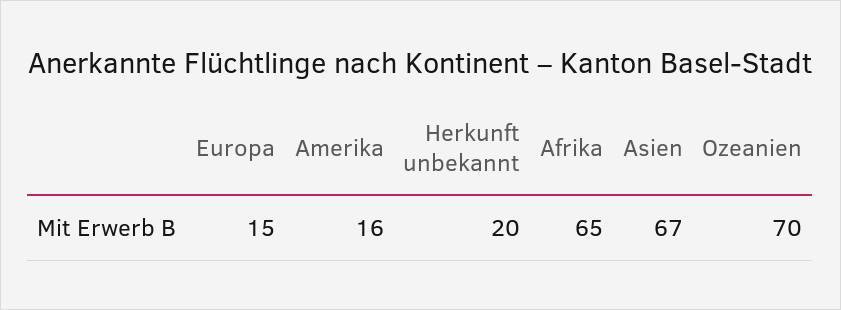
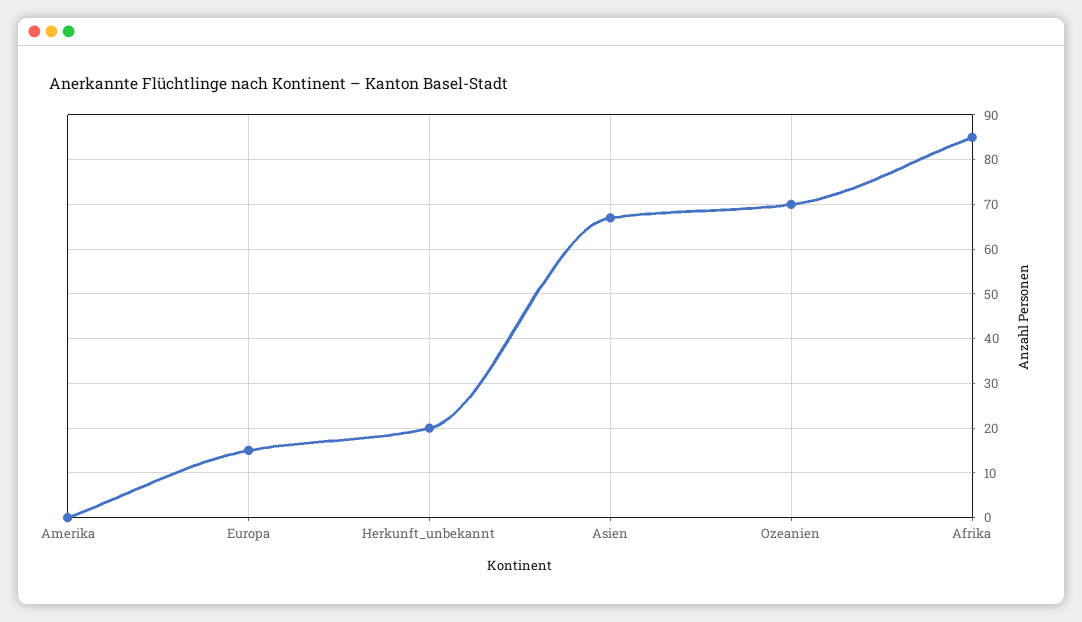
Amerika: 16 -> 0
Afrika: 65 -> 85

